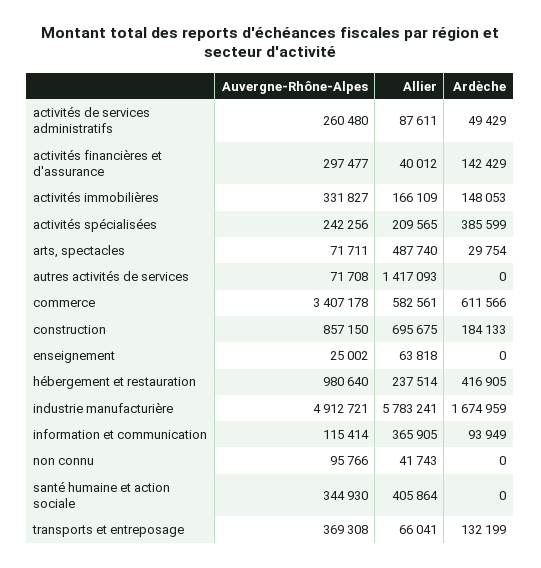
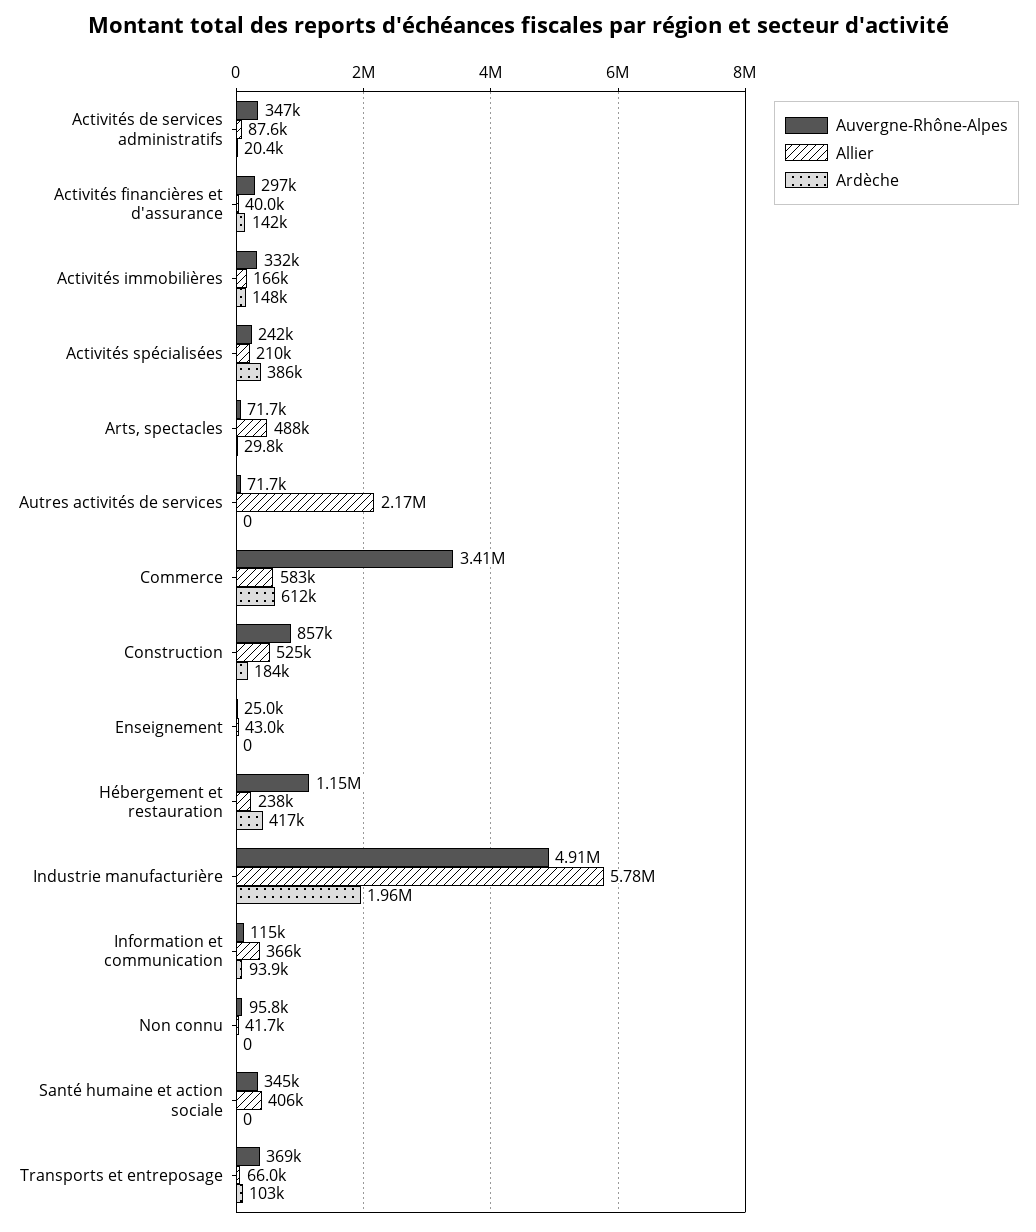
Auvergne-Rhône-Alpes, activités de services administratifs: 260480 -> 347000
Ardèche, activités de services administratifs: 49429 -> 20400
Allier, autres activités de services: 1417093 -> 2170000
Allier, construction: 695675 -> 525000
Allier, enseignement: 63818 -> 43000
Auvergne-Rhône-Alpes, hébergement et restauration: 980640 -> 1150000
Ardèche, industrie manufacturière: 1674959 -> 1960000
Ardèche, transports et entreposage: 132199 -> 103000

